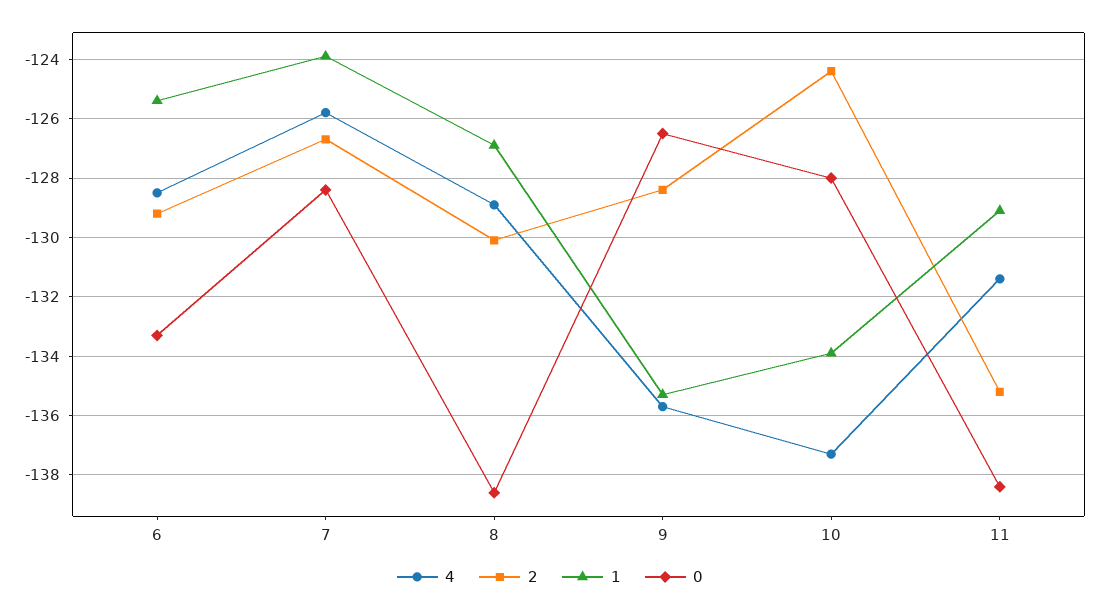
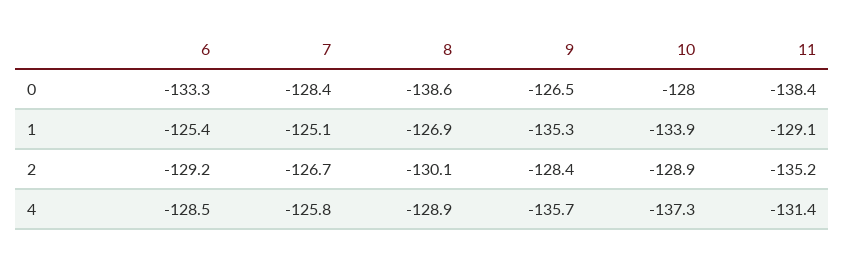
1, 7: -124 -> -125.1
2, 10: -124.5 -> -128.9

